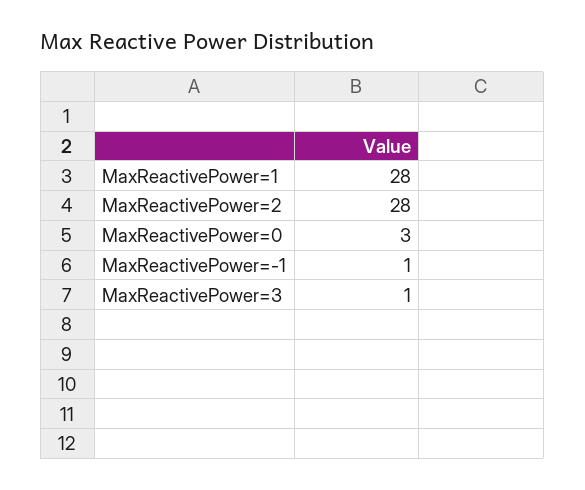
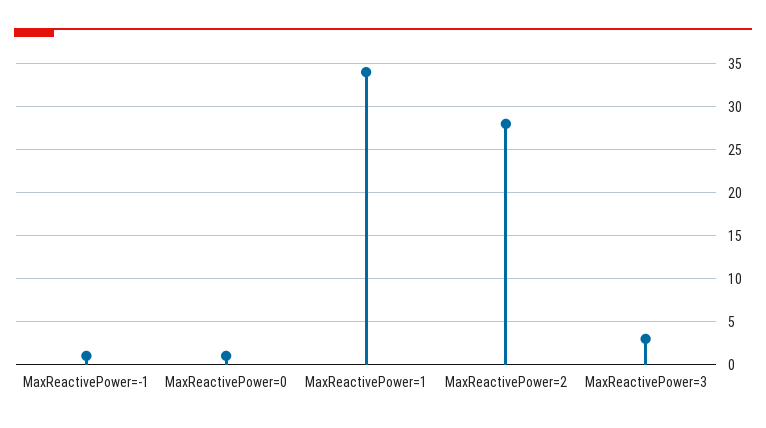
MaxReactivePower=1: 28 -> 34
MaxReactivePower=0: 3 -> 1
MaxReactivePower=3: 1 -> 3

